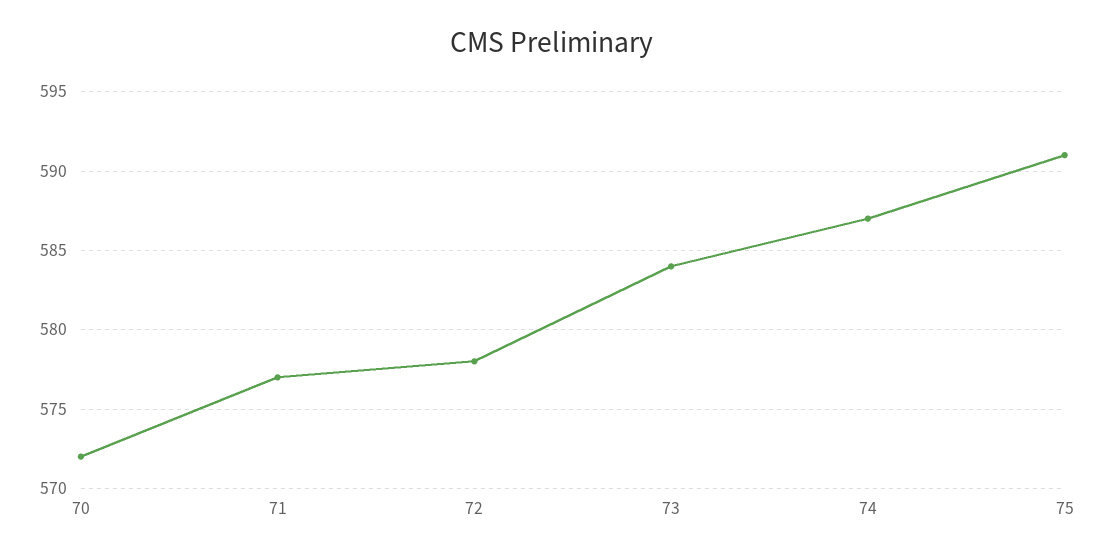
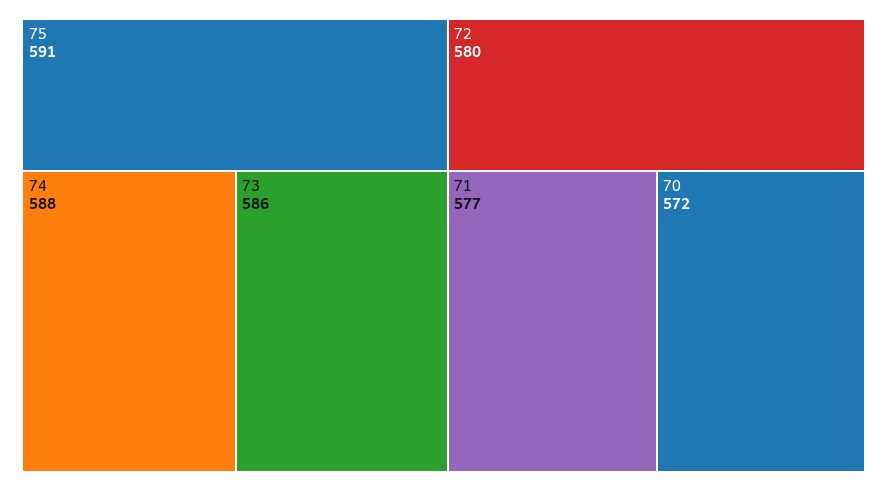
72: 578 -> 580
73: 584 -> 586
74: 587 -> 588

